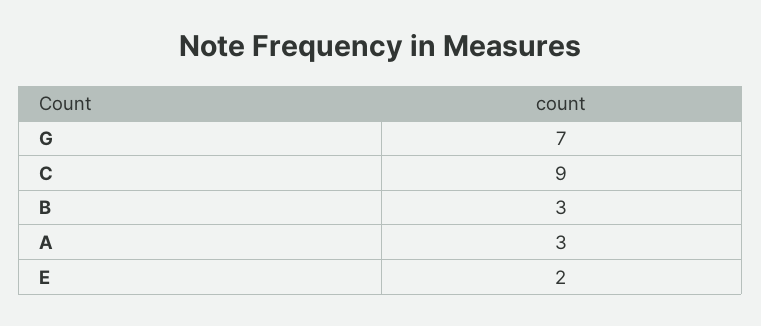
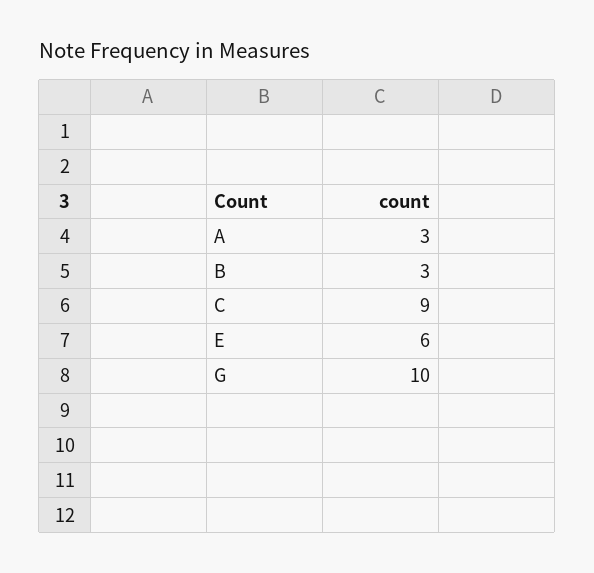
G: 7 -> 10
E: 2 -> 6

